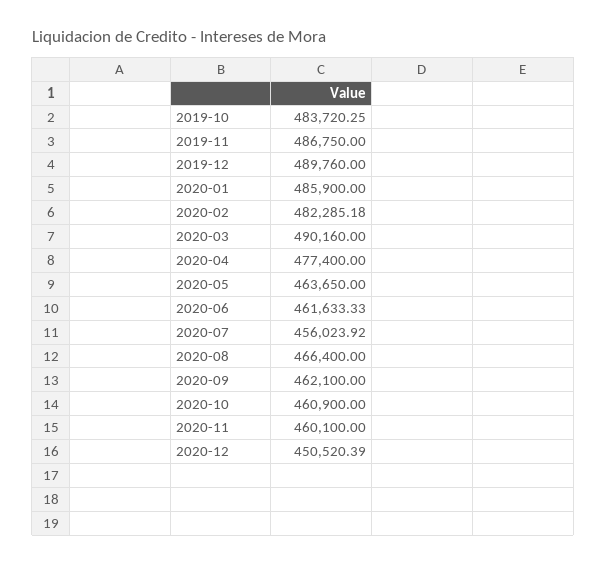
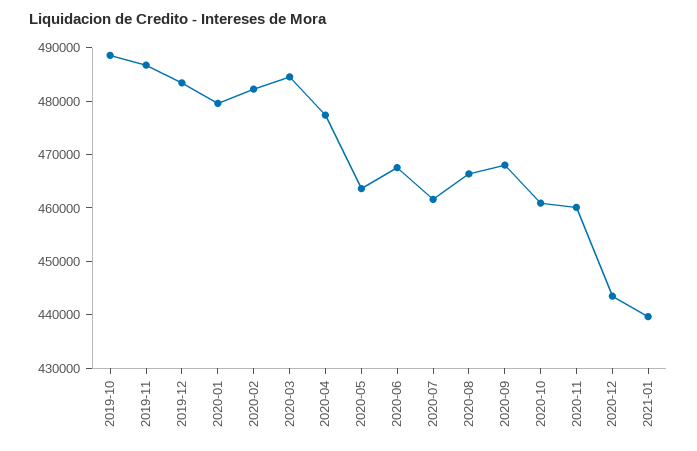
2019-10: 483720.25 -> 488000
2019-12: 489760 -> 484000
2020-01: 485900 -> 480000
2020-03: 490160 -> 484000
2020-06: 461633.33 -> 468000
2020-07: 456023.92 -> 462000
2020-09: 462100 -> 468000
2020-12: 450520.39 -> 444000
2021-01: none -> 440000

